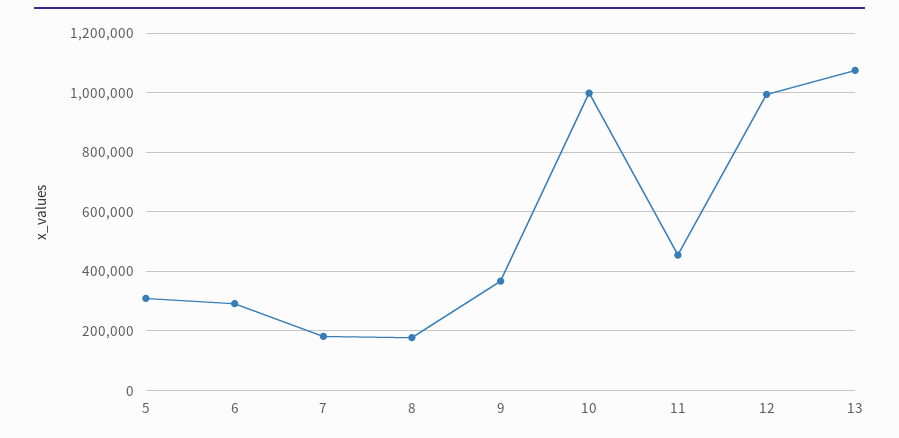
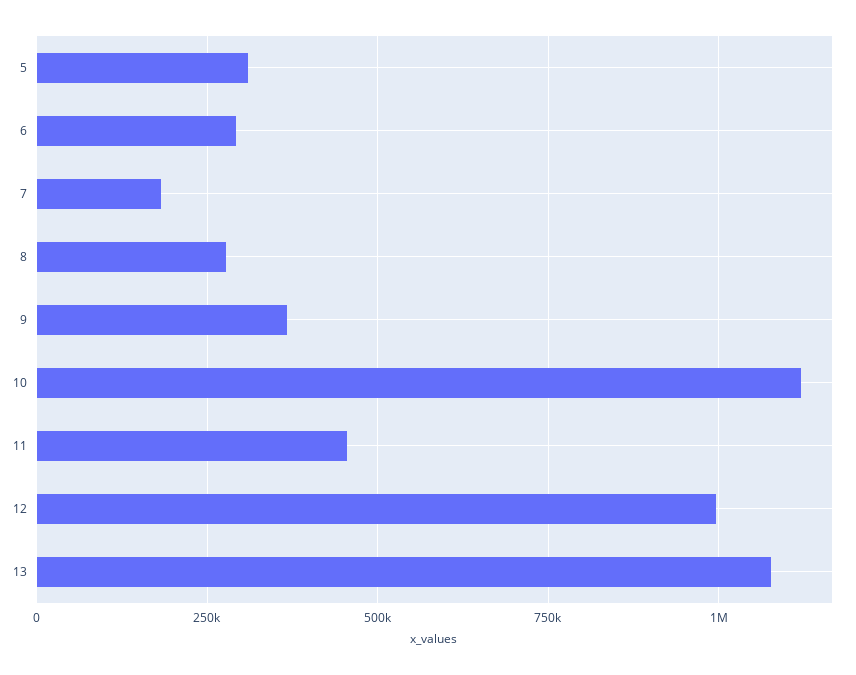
8: 175000 -> 275000
10: 1000000 -> 1125000

